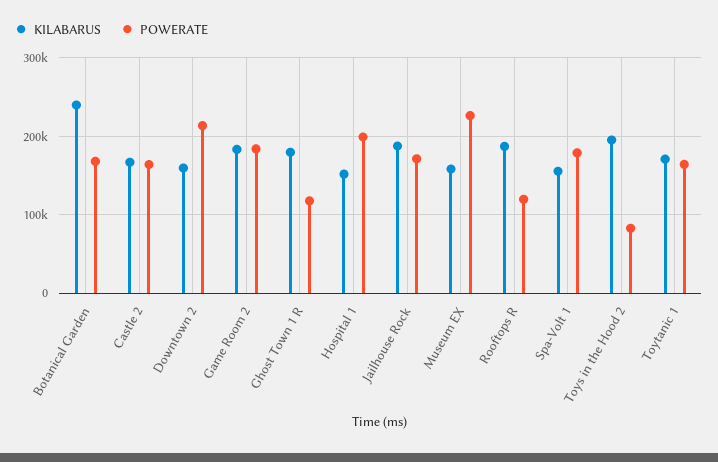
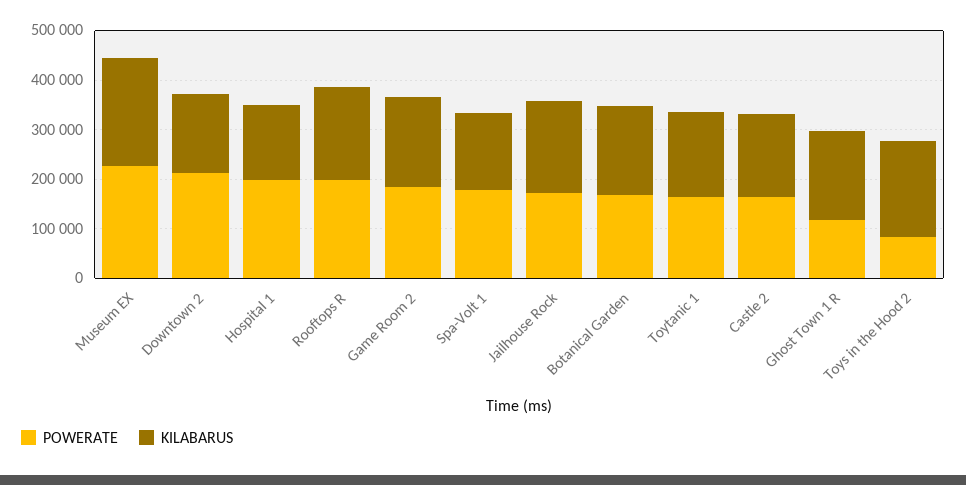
KILABARUS, Botanical Garden: 240000 -> 180000
KILABARUS, Museum EX: 160000 -> 220000
POWERATE, Rooftops R: 120000 -> 200000

